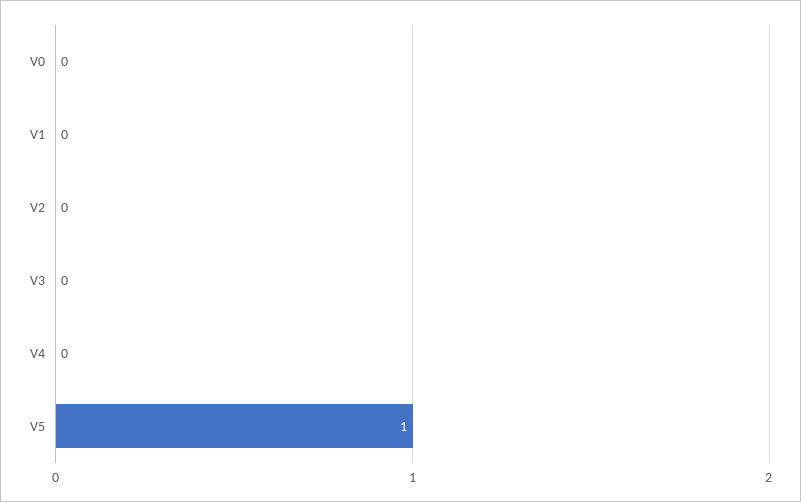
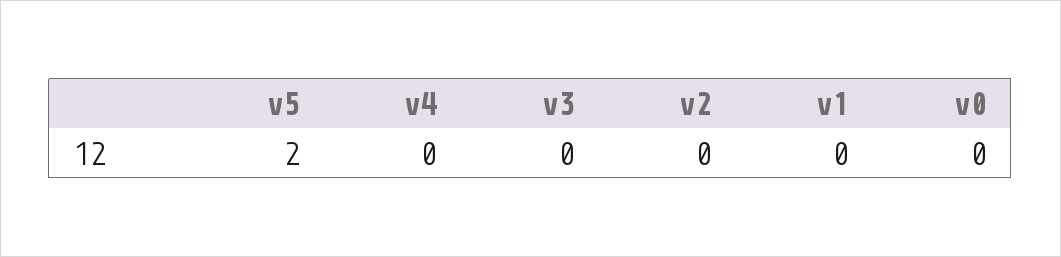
V5: 1 -> 2

